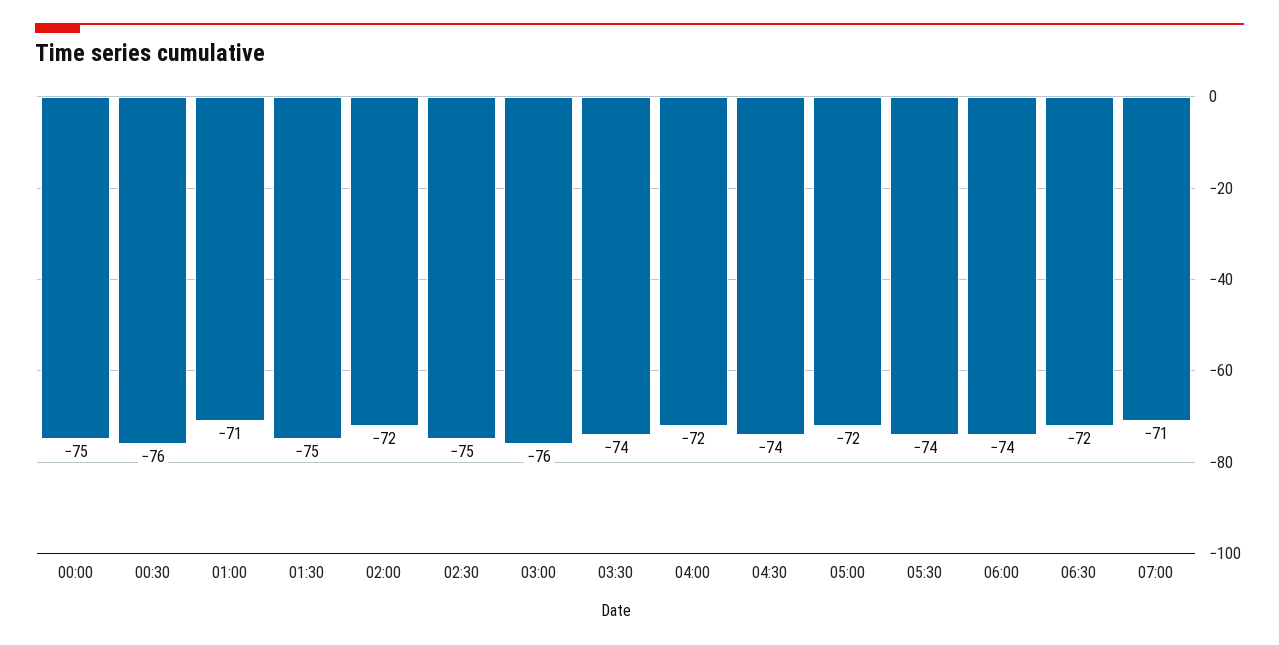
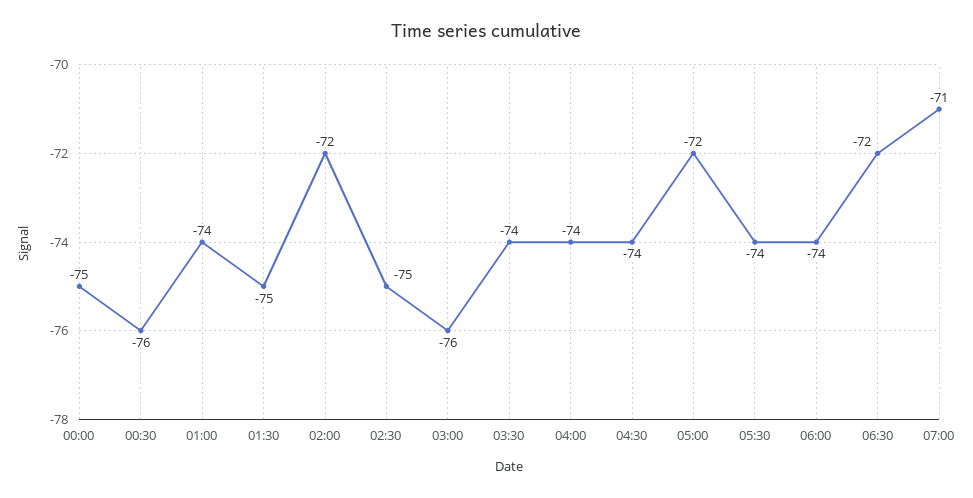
01:00: -71 -> -74
04:00: -72 -> -74

